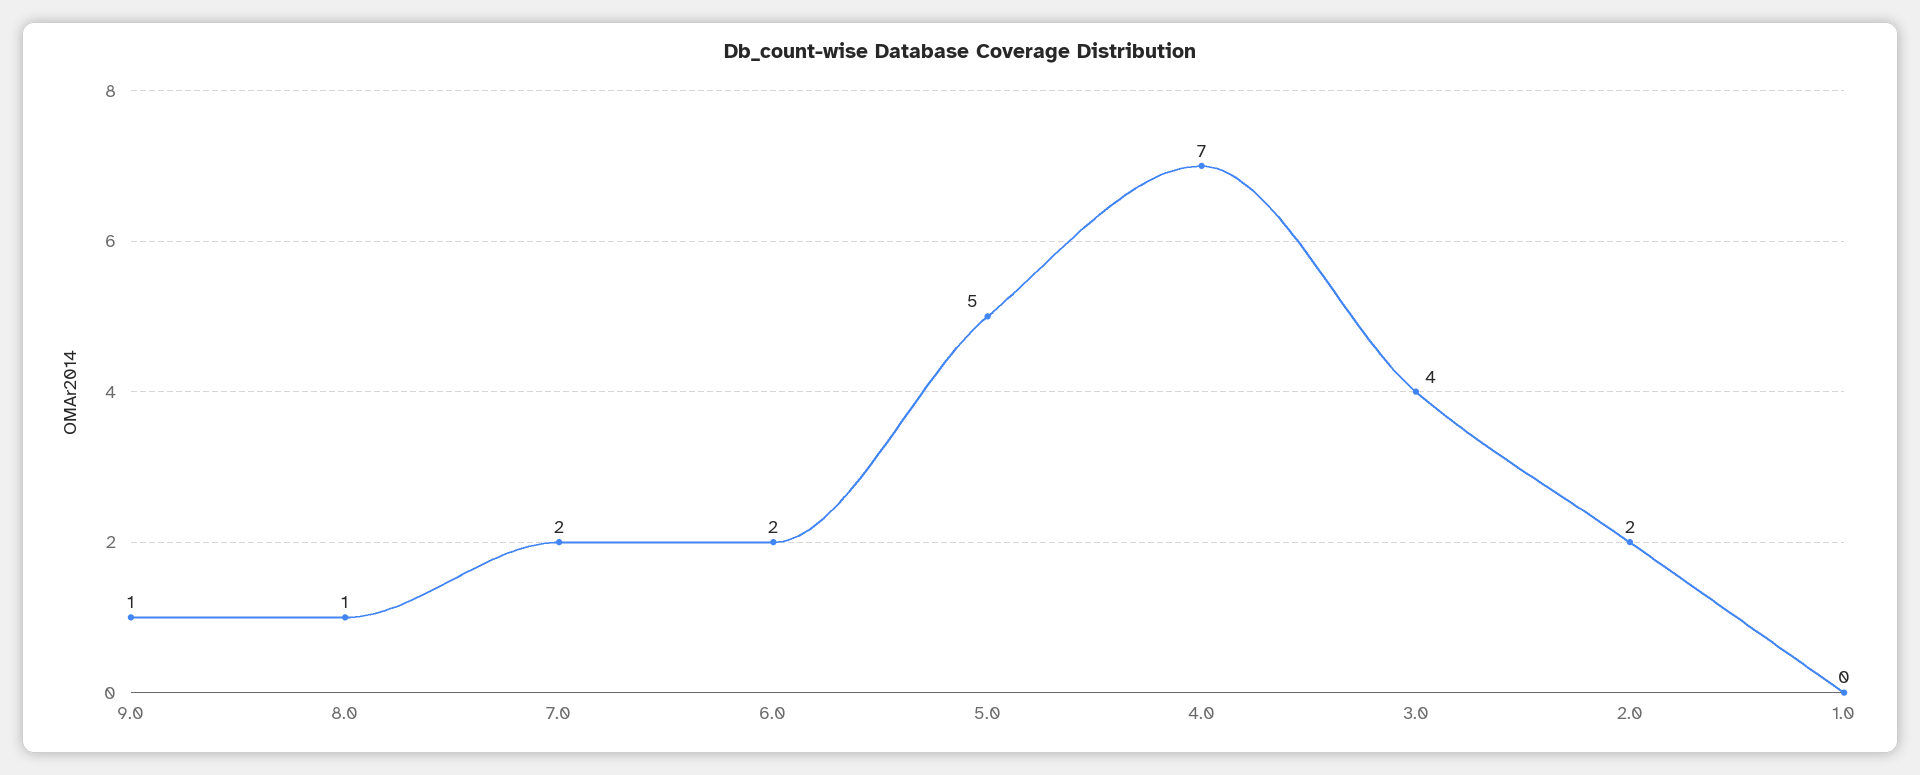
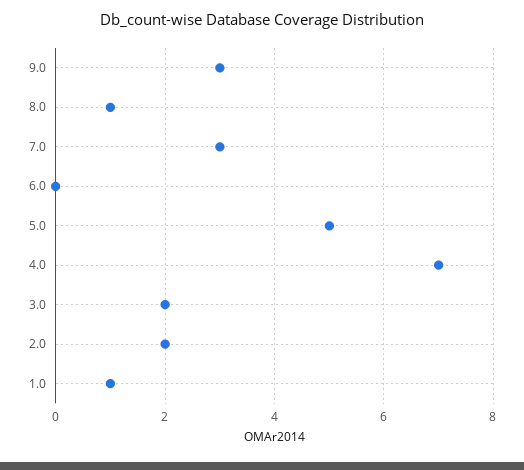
9.0: 1 -> 3
7.0: 2 -> 3
6.0: 2 -> 0
3.0: 4 -> 2
1.0: 0 -> 1

